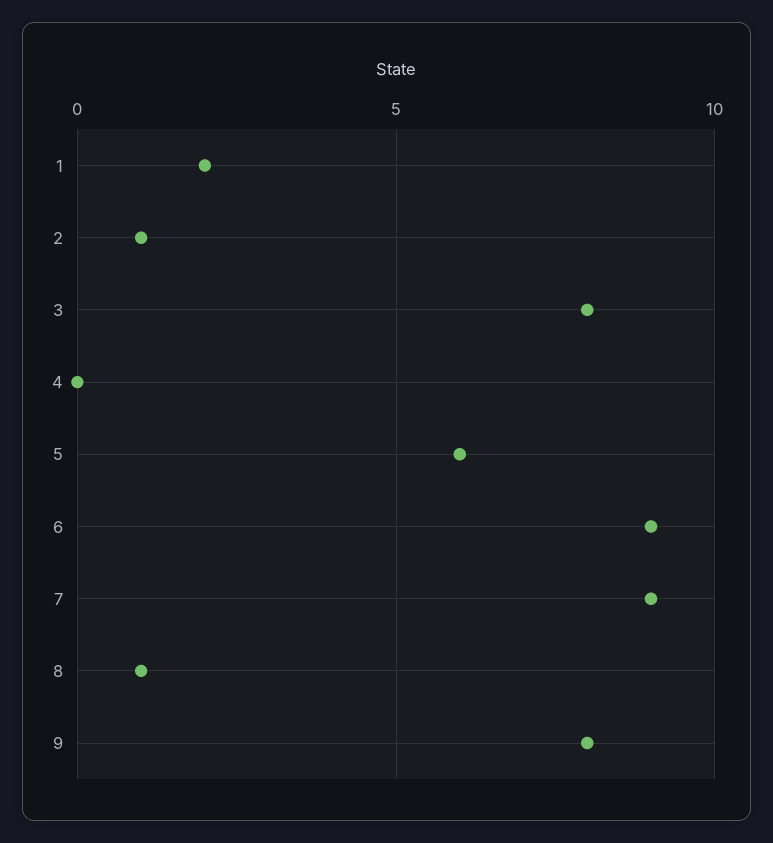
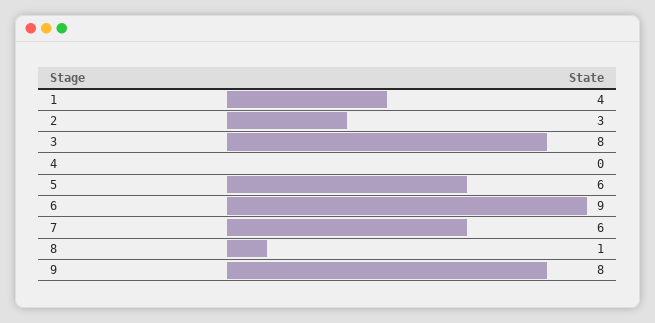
1: 2 -> 4
2: 1 -> 3
7: 9 -> 6

